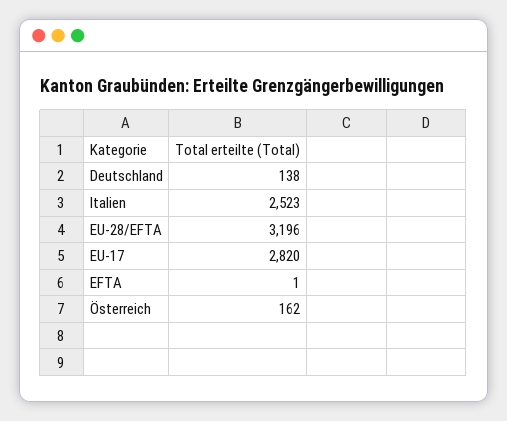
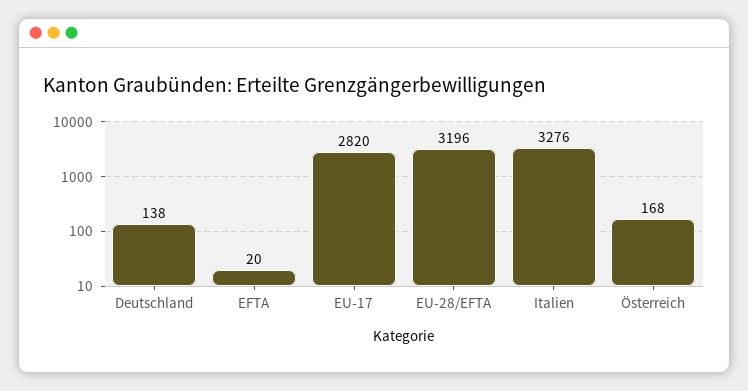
Italien: 2523 -> 3276
EFTA: 1 -> 20
Österreich: 162 -> 168

